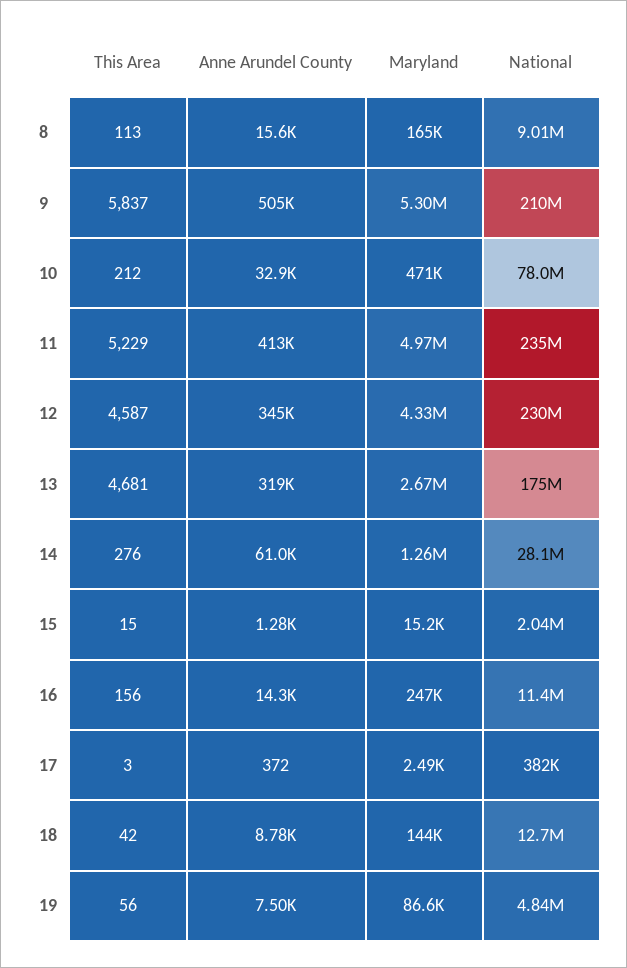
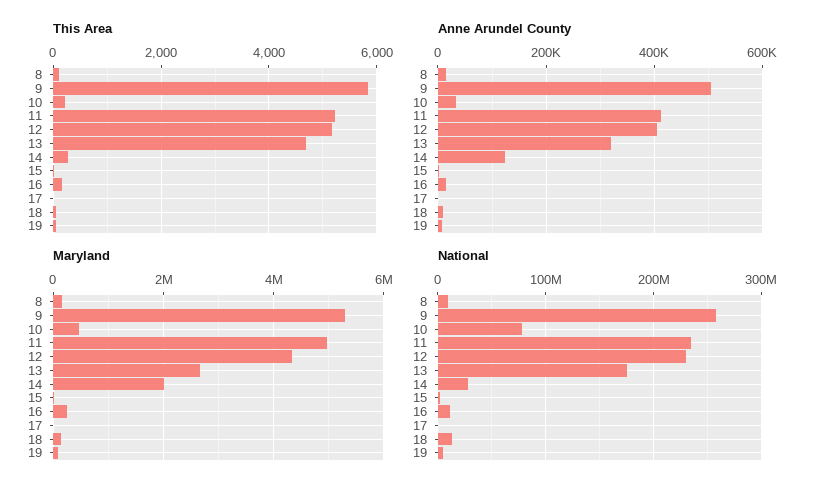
National, 9: 210000000 -> 260000000
This Area, 12: 4587 -> 5200
Anne Arundel County, 12: 345000 -> 400000
Anne Arundel County, 14: 61000 -> 120000
Maryland, 14: 1260000 -> 2000000

